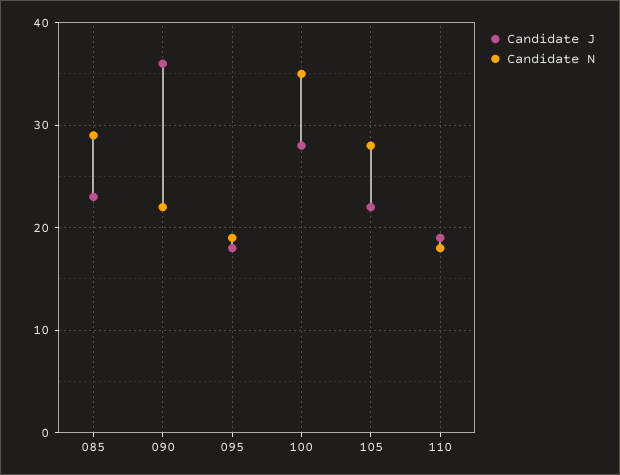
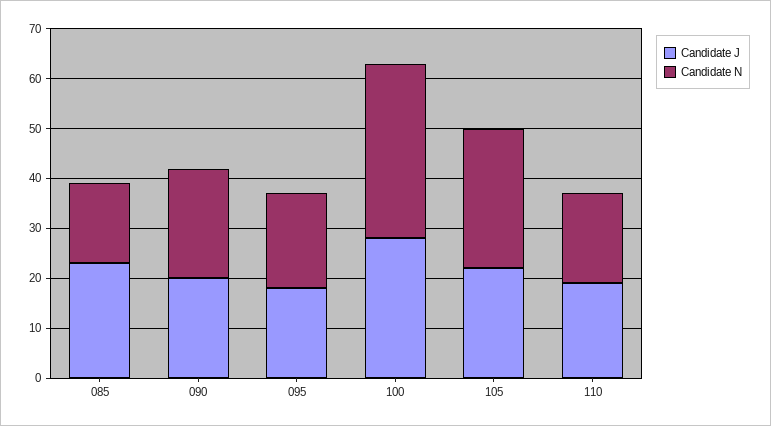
Candidate N, 085: 29 -> 15
Candidate J, 090: 36 -> 20

